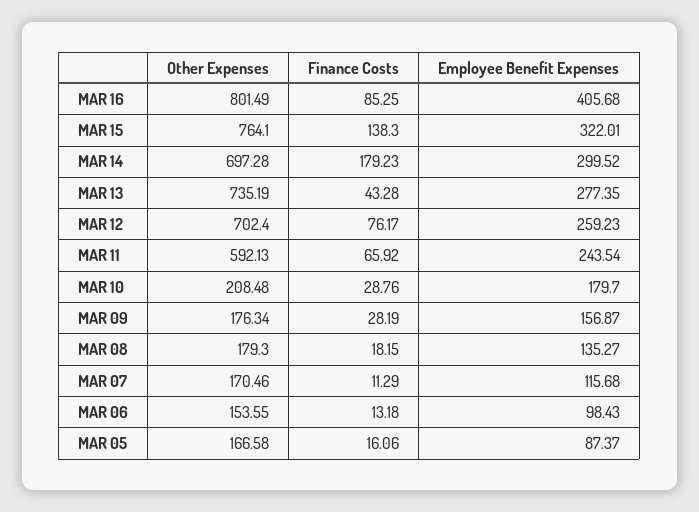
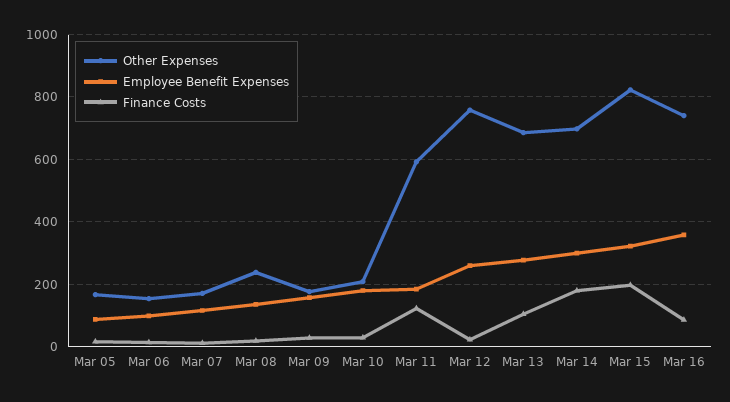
Other Expenses, MAR 16: 801.49 -> 740
Employee Benefit Expenses, MAR 16: 405.68 -> 360
Other Expenses, MAR 15: 764.1 -> 820
Finance Costs, MAR 15: 138.3 -> 200
Other Expenses, MAR 13: 735.19 -> 680
Finance Costs, MAR 13: 43.28 -> 100
Other Expenses, MAR 12: 702.4 -> 760
Finance Costs, MAR 12: 76.17 -> 20
Finance Costs, MAR 11: 65.92 -> 120
Employee Benefit Expenses, MAR 11: 243.54 -> 180
Other Expenses, MAR 08: 179.3 -> 240

